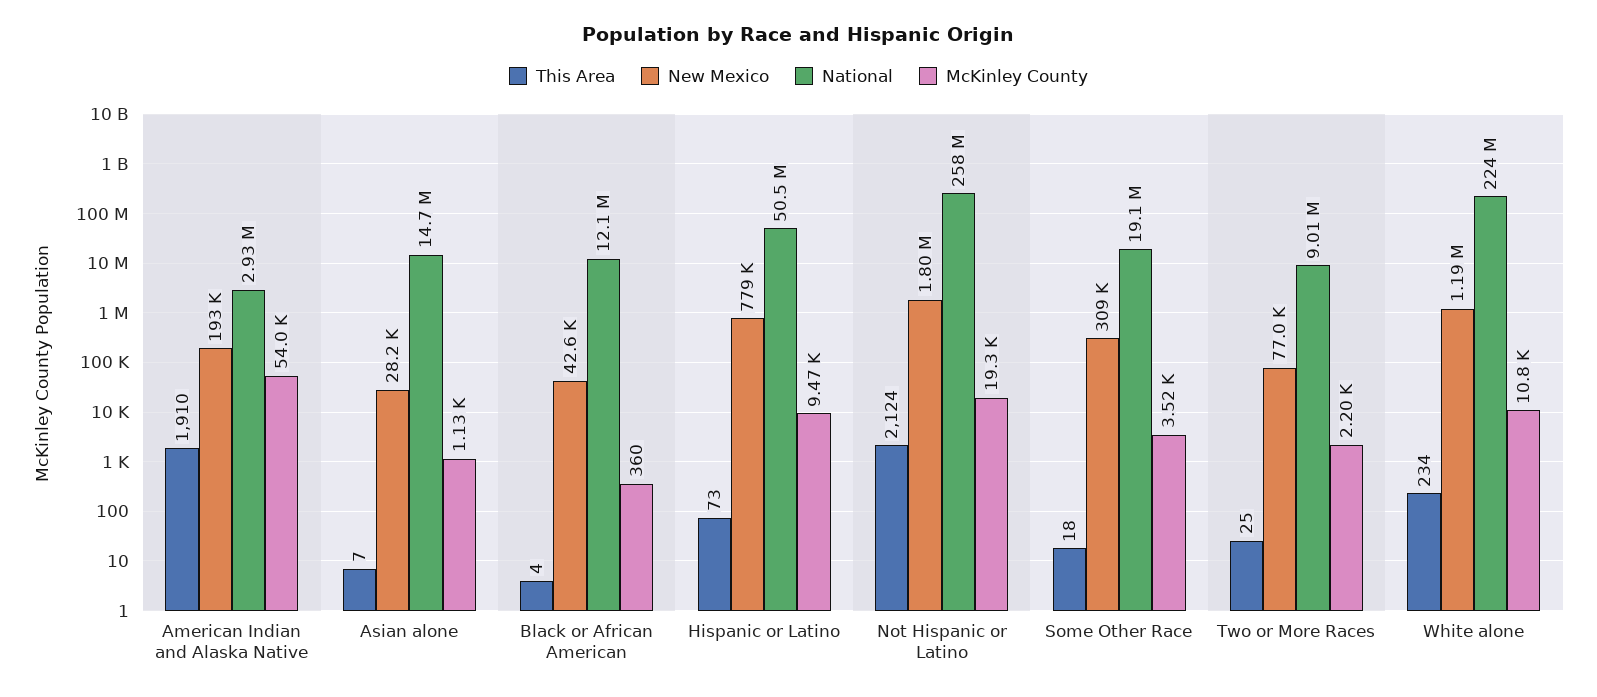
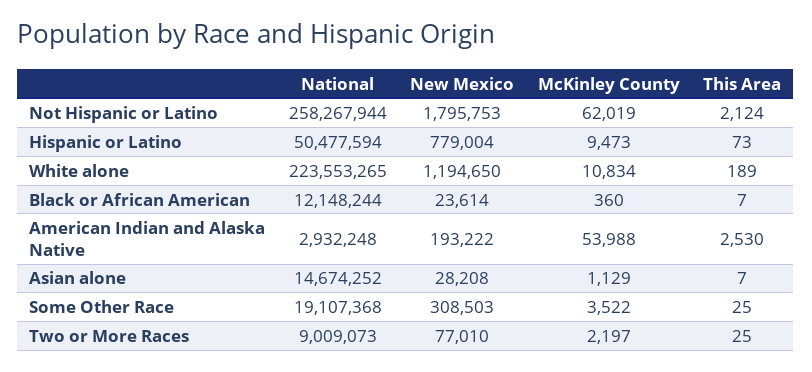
This Area, American Indian and Alaska Native: 1910 -> 2530
This Area, Black or African American: 4 -> 7
New Mexico, Black or African American: 42600 -> 23614
McKinley County, Not Hispanic or Latino: 19300 -> 62019
This Area, Some Other Race: 18 -> 25
This Area, White alone: 234 -> 189

